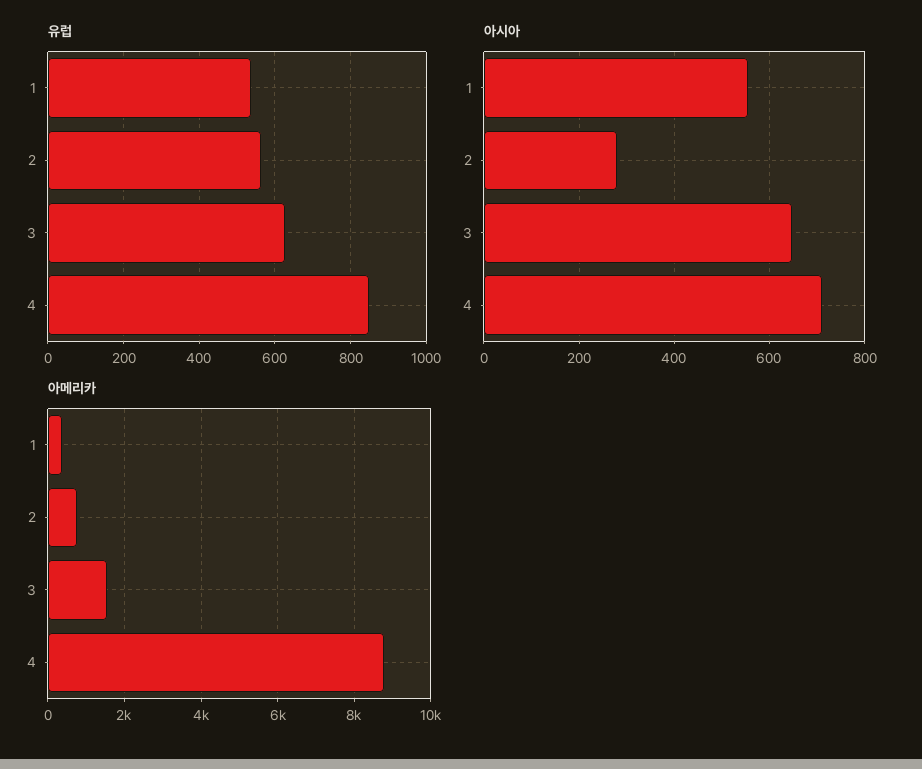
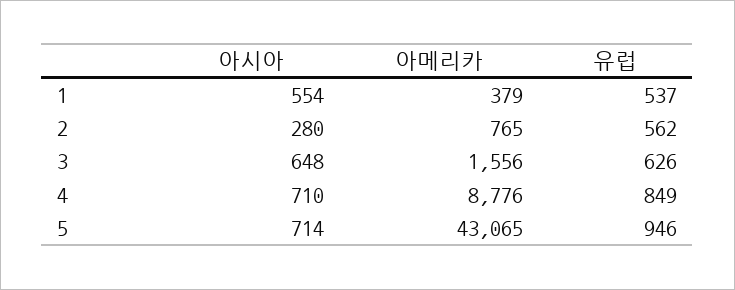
아시아, 5: none -> 714
아메리카, 5: none -> 43065
유럽, 5: none -> 946

